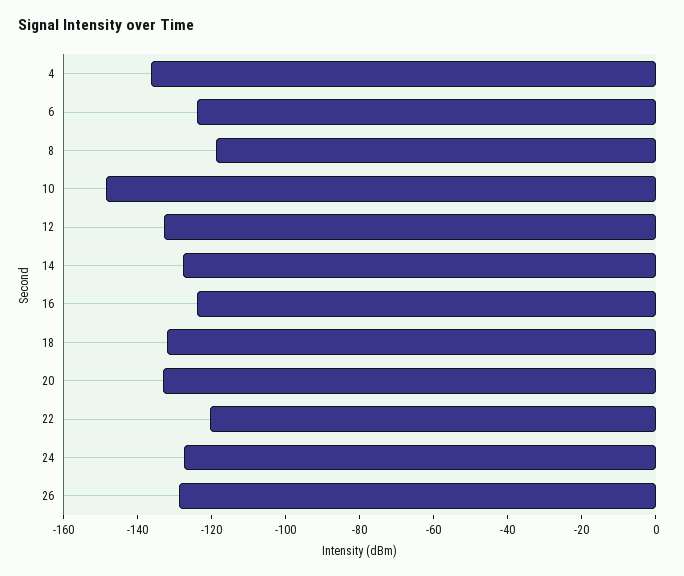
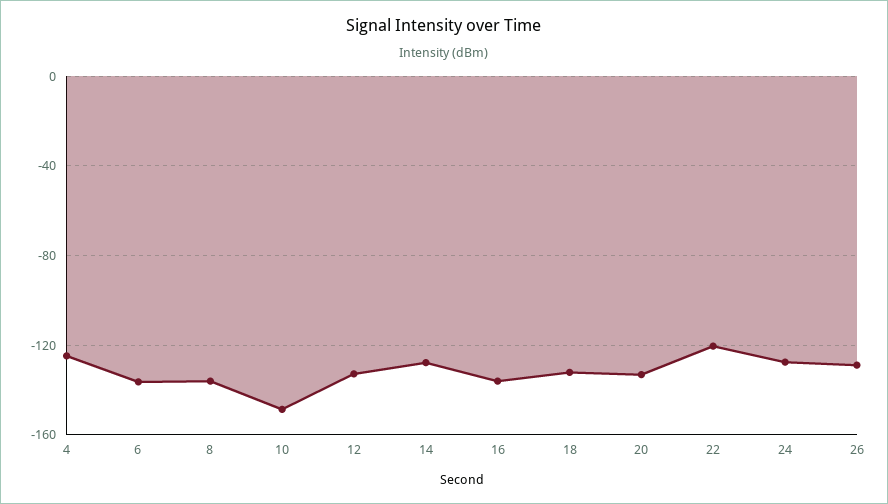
4: -135 -> -125
6: -125 -> -135
8: -120 -> -135
16: -125 -> -135

